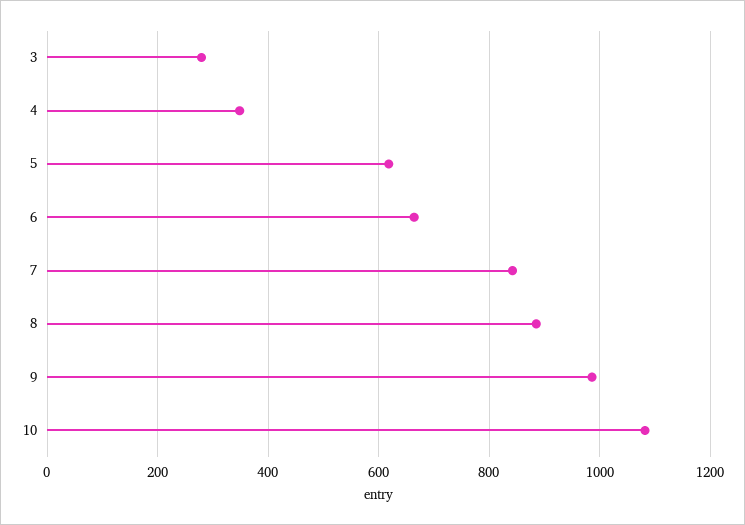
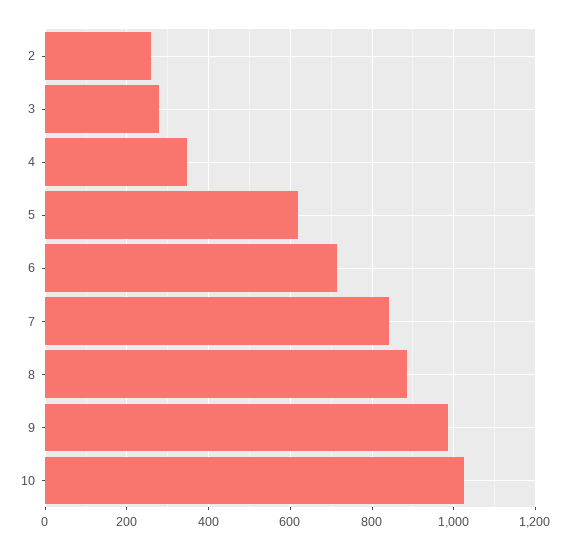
6: 660 -> 720
10: 1080 -> 1020
2: none -> 260

